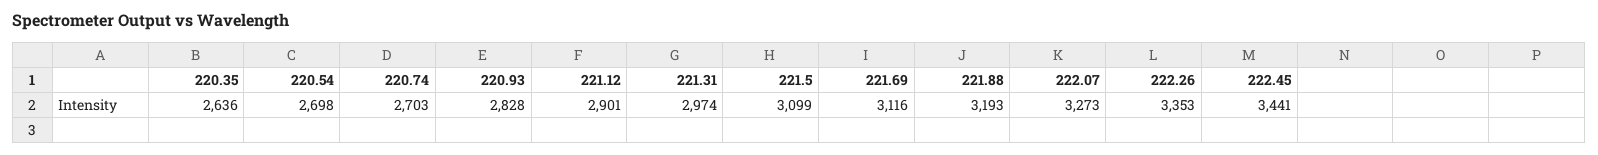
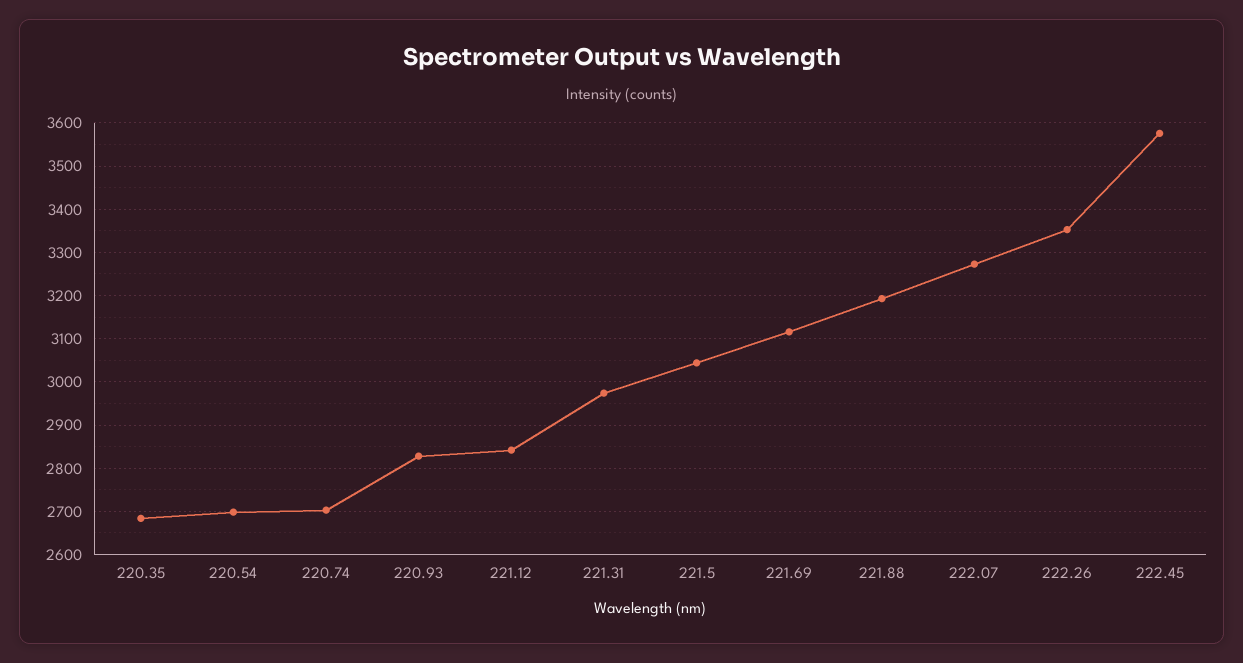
220.35: 2636 -> 2680
221.12: 2901 -> 2840
221.5: 3099 -> 3040
222.45: 3441 -> 3580

